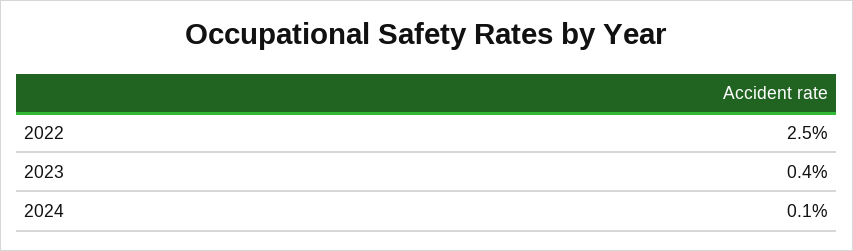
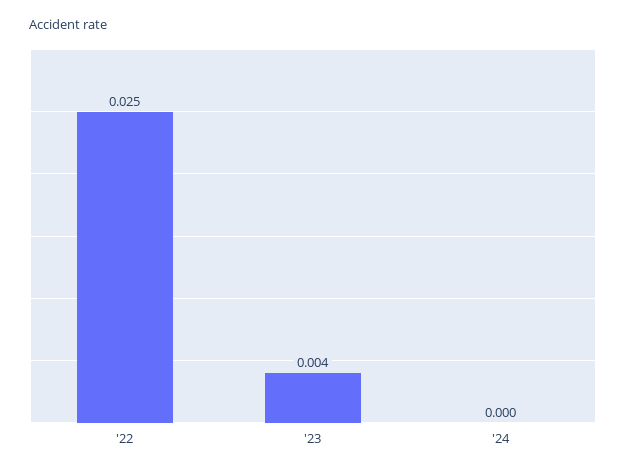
2024: 0.001 -> 0

